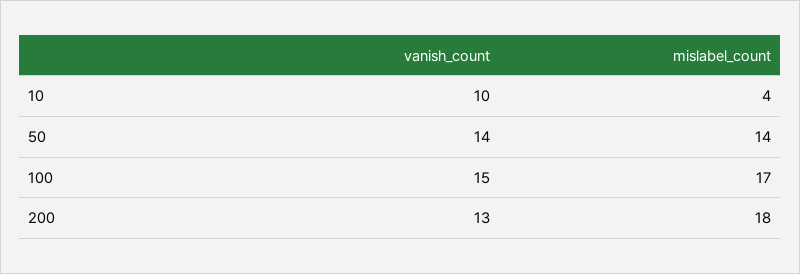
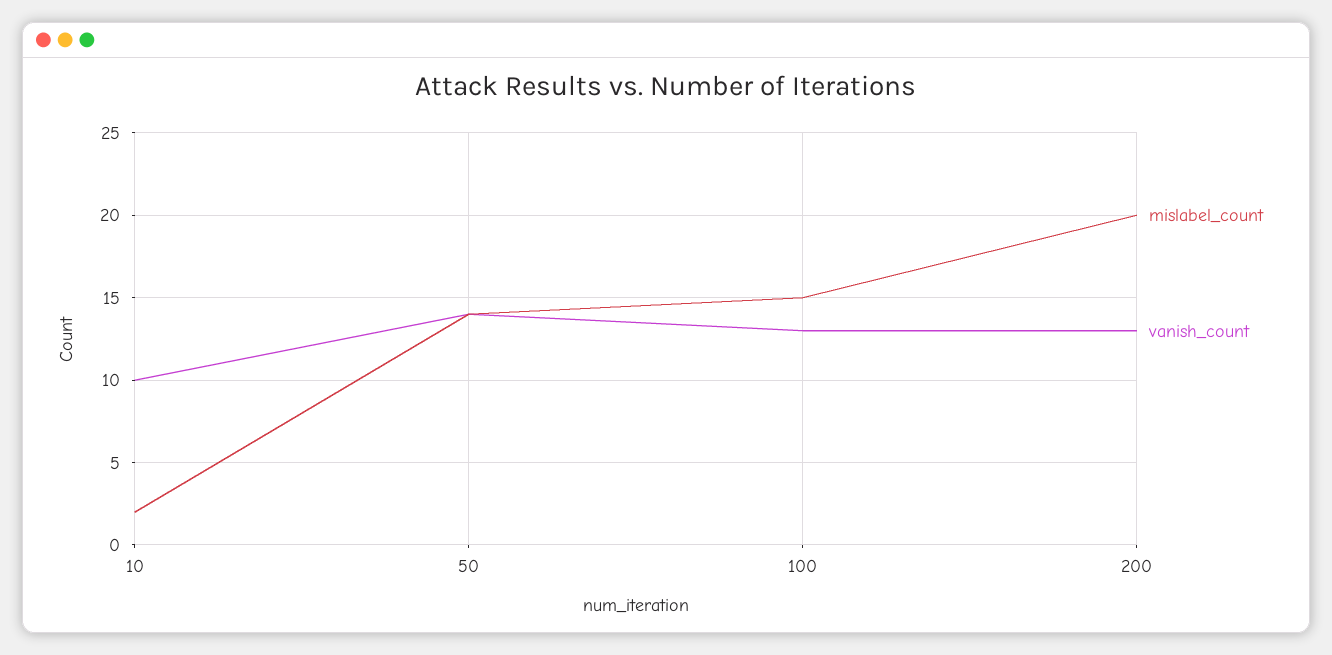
mislabel_count, 10: 4 -> 2
vanish_count, 100: 15 -> 13
mislabel_count, 100: 17 -> 15
mislabel_count, 200: 18 -> 20

